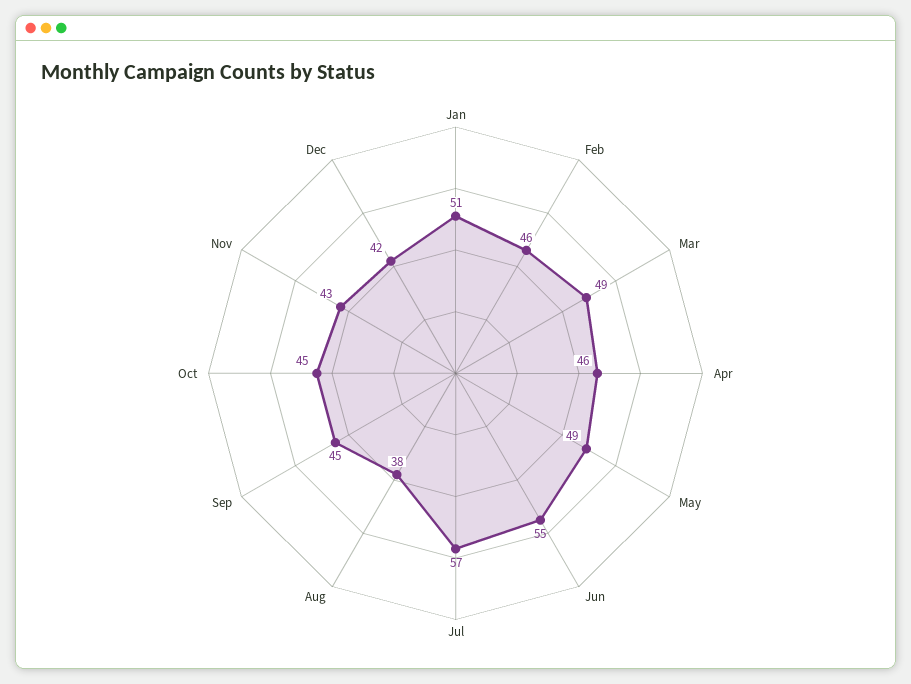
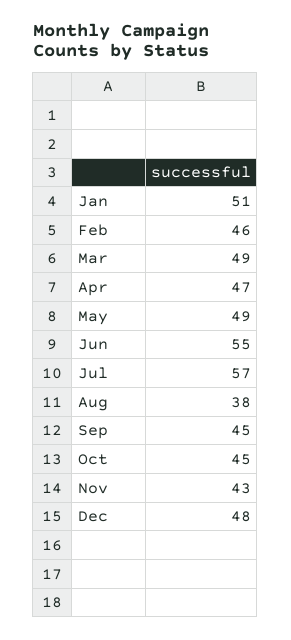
Apr: 46 -> 47
Dec: 42 -> 48

